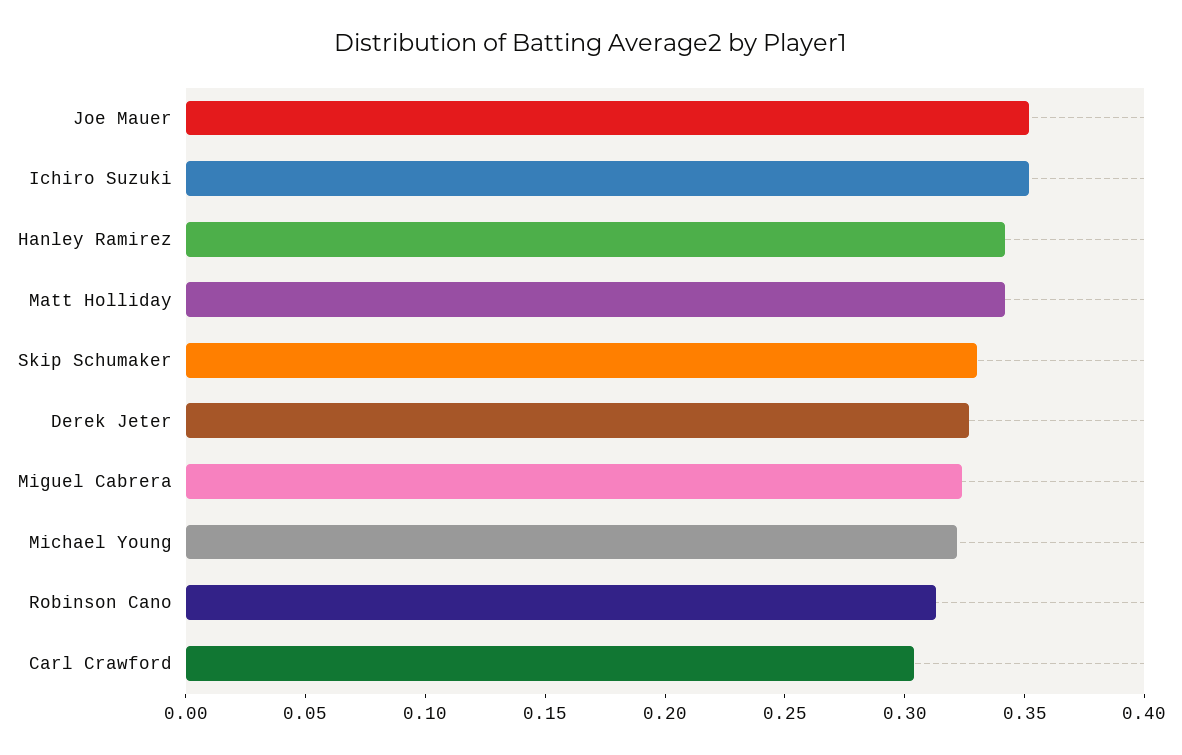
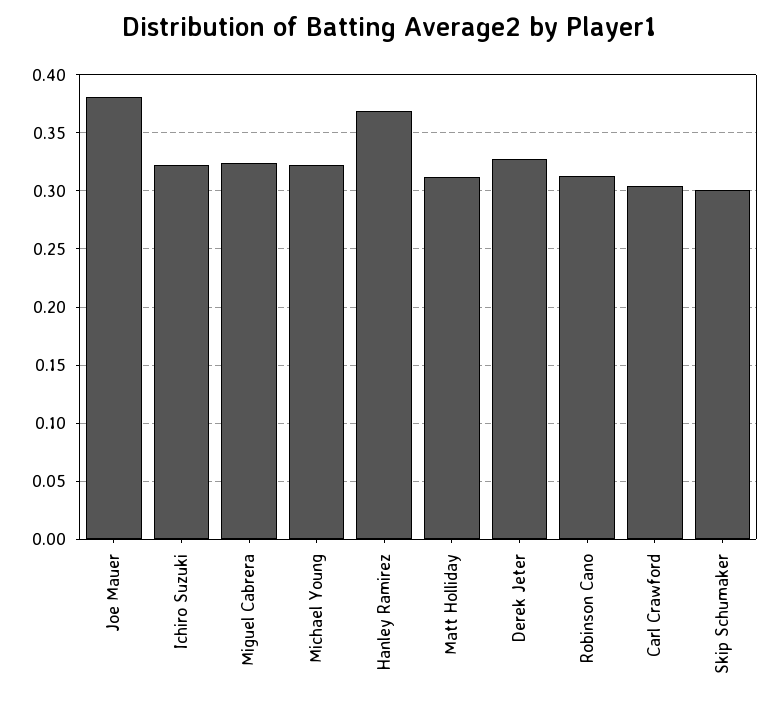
Joe Mauer: 0.35 -> 0.38
Ichiro Suzuki: 0.35 -> 0.32
Hanley Ramirez: 0.34 -> 0.37
Matt Holliday: 0.34 -> 0.31
Skip Schumaker: 0.33 -> 0.3

